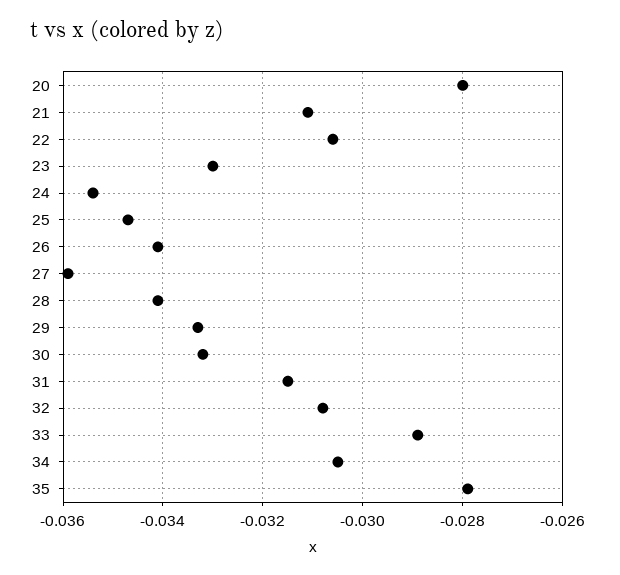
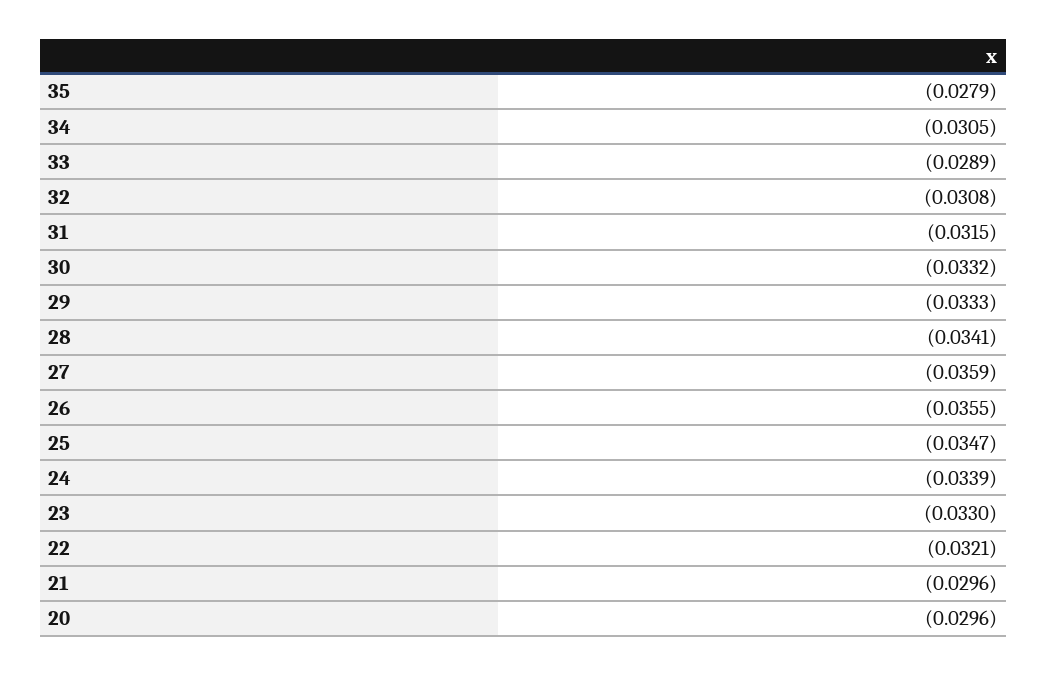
20: -0.028 -> -0.0296
21: -0.031 -> -0.0296
22: -0.0305 -> -0.0321
24: -0.0355 -> -0.0339
26: -0.034 -> -0.0355

